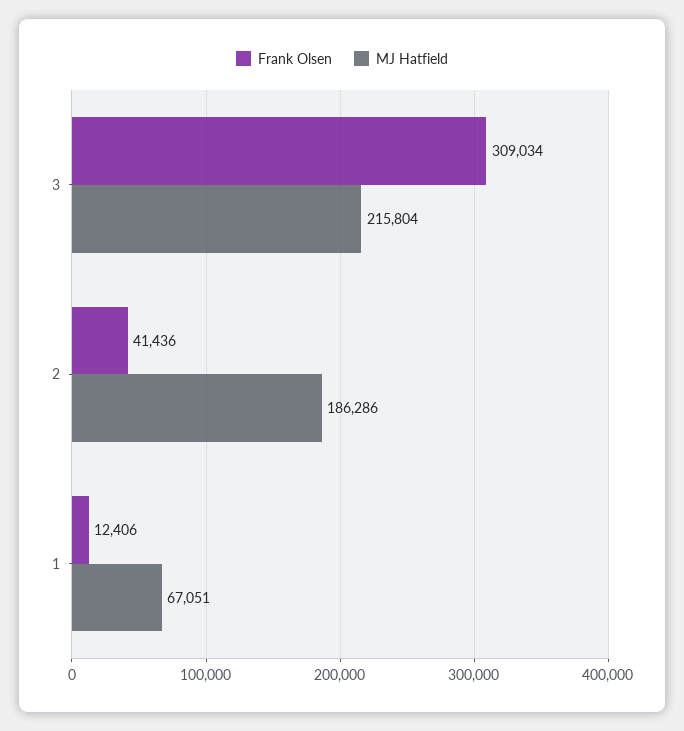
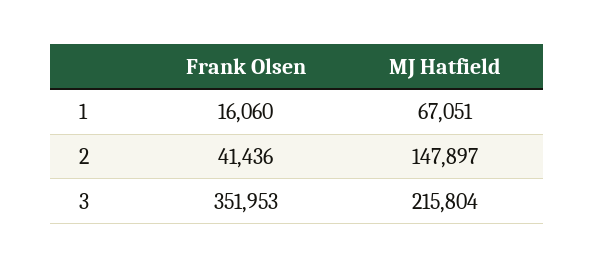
Frank Olsen, 3: 309034 -> 351953
MJ Hatfield, 2: 186286 -> 147897
Frank Olsen, 1: 12406 -> 16060

